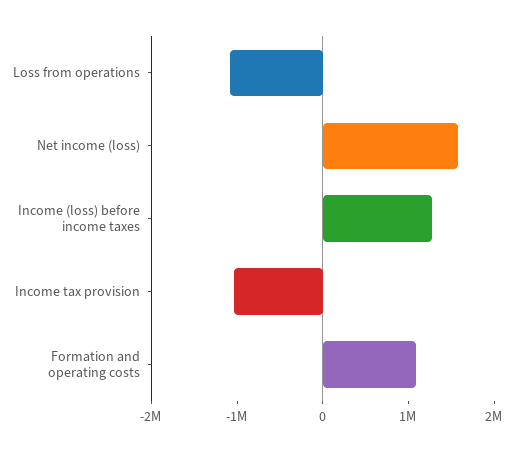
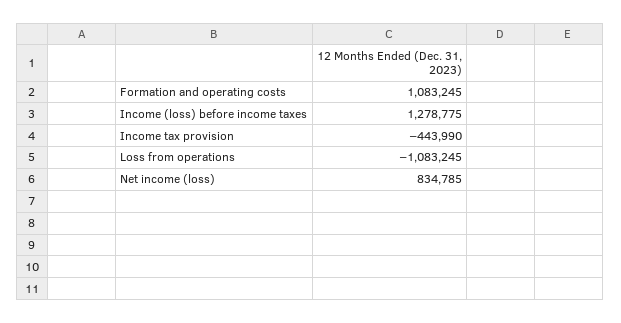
Net income (loss): 1600000 -> 834785
Income tax provision: -1000000 -> -443990

